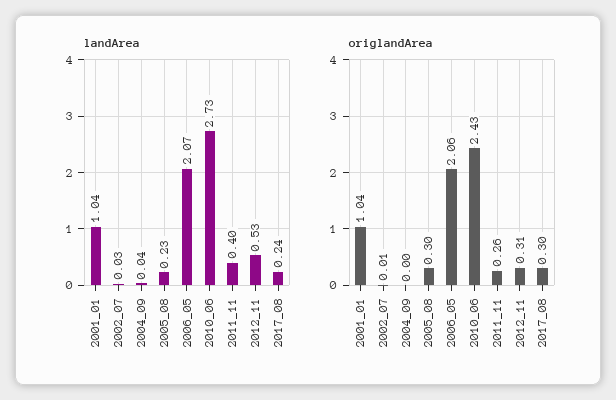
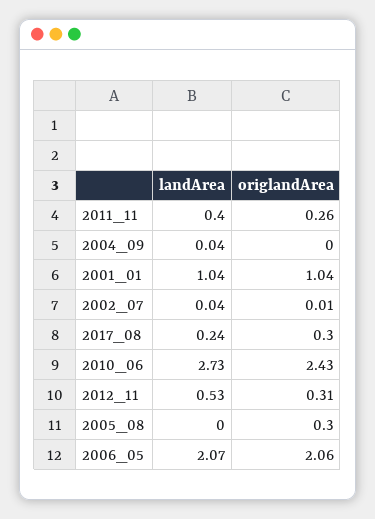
landArea, 2002_07: 0.03 -> 0.04
landArea, 2005_08: 0.23 -> 0

